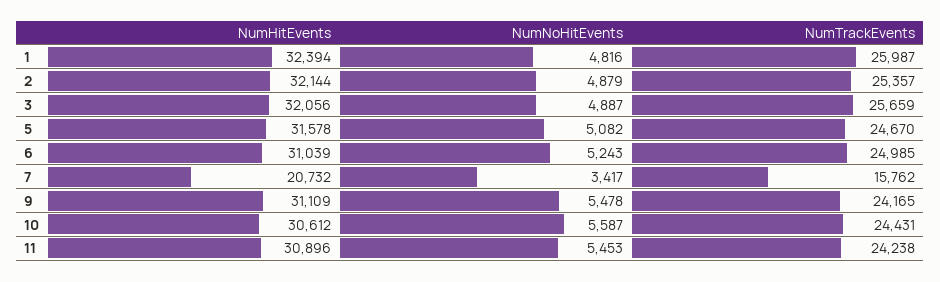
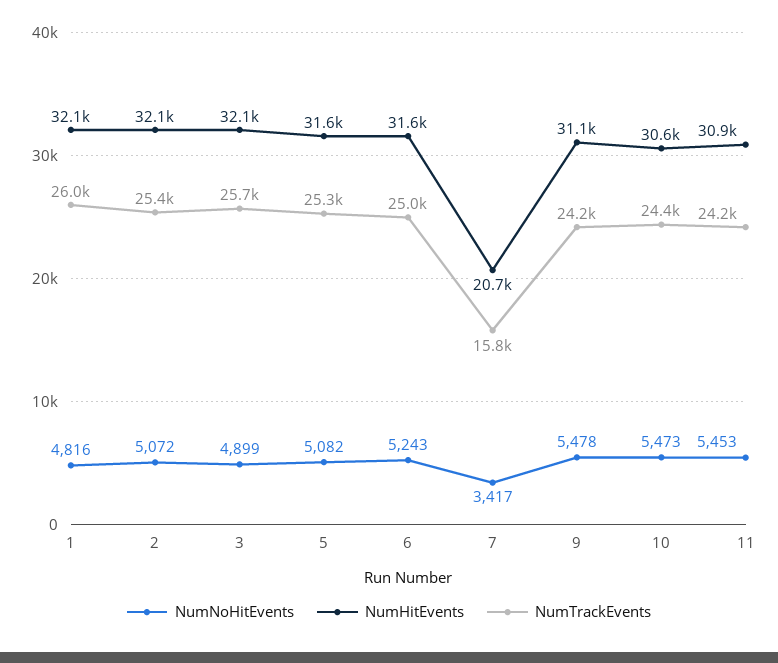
NumHitEvents, 1: 32394 -> 32100
NumNoHitEvents, 2: 4879 -> 5072
NumNoHitEvents, 3: 4887 -> 4899
NumTrackEvents, 5: 24670 -> 25300
NumHitEvents, 6: 31039 -> 31600
NumNoHitEvents, 10: 5587 -> 5473

